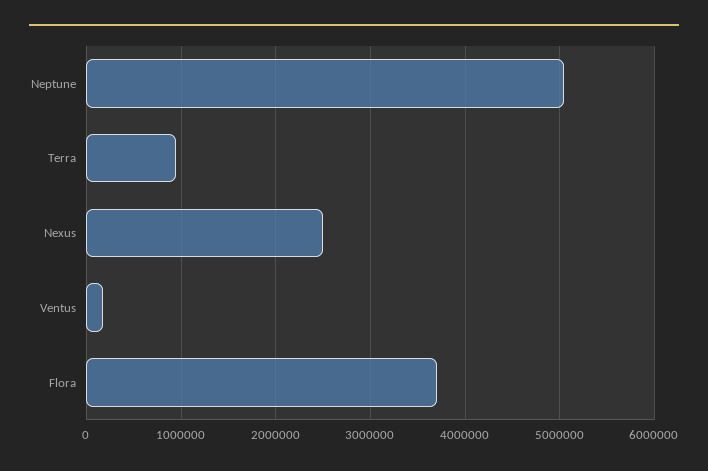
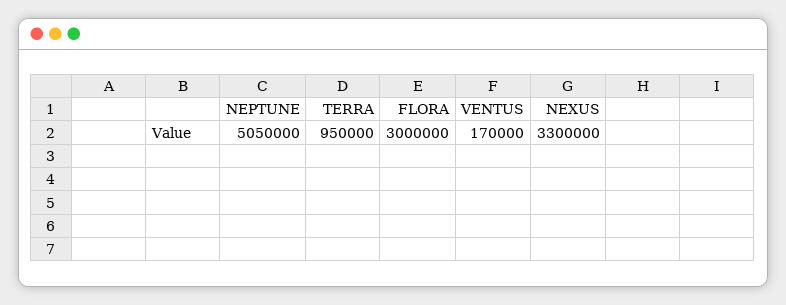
Nexus: 2500000 -> 3300000
Flora: 3700000 -> 3000000

